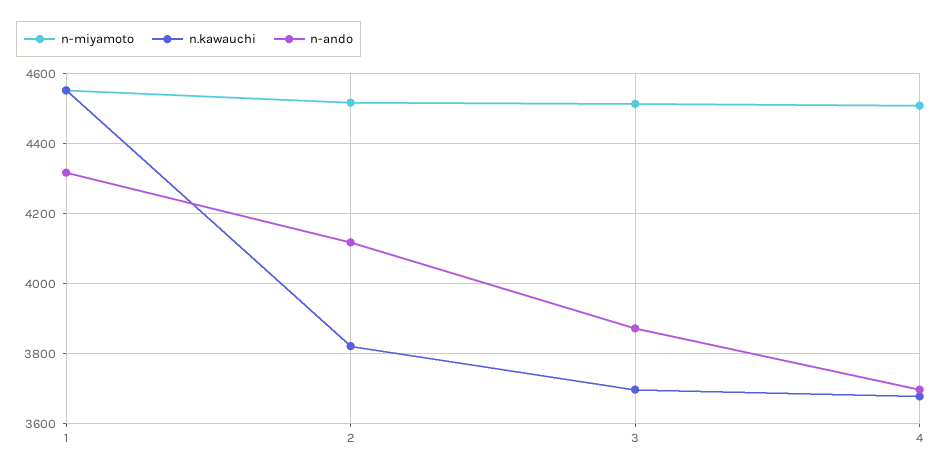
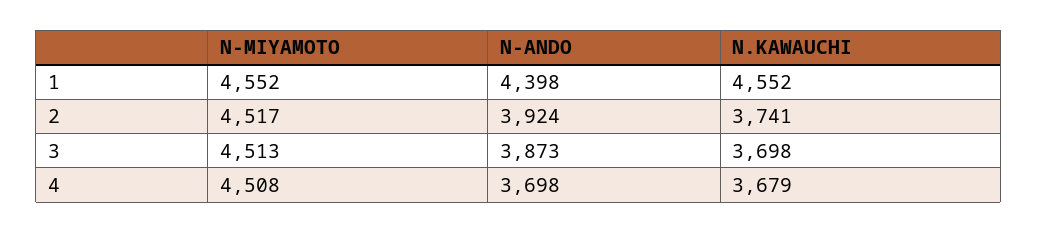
n-ando, 1: 4320 -> 4398
n.kawauchi, 2: 3820 -> 3741
n-ando, 2: 4120 -> 3924

